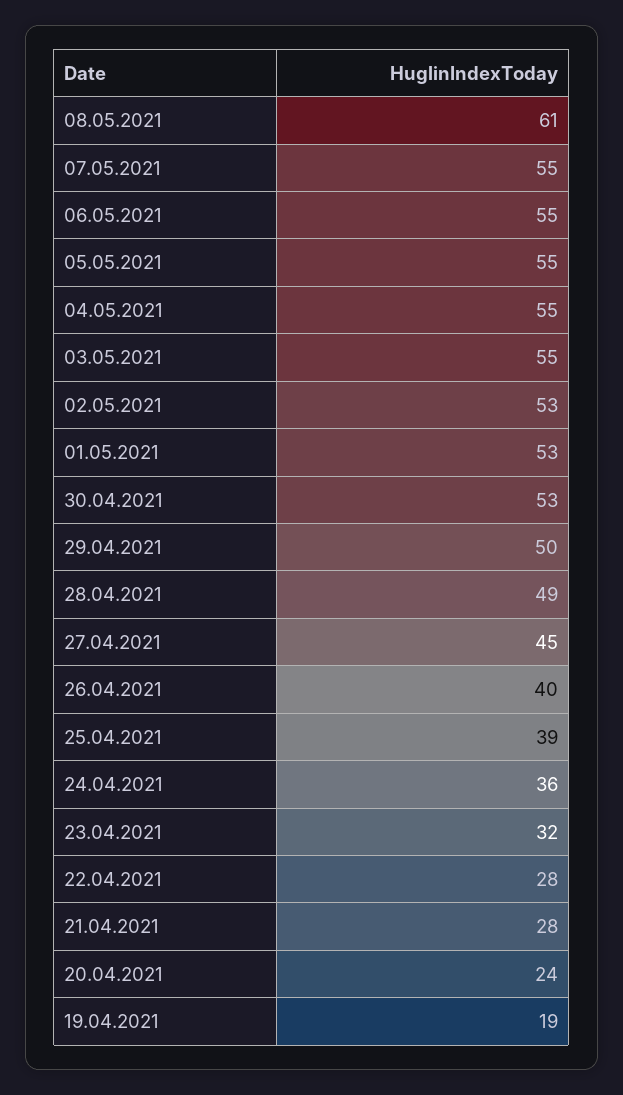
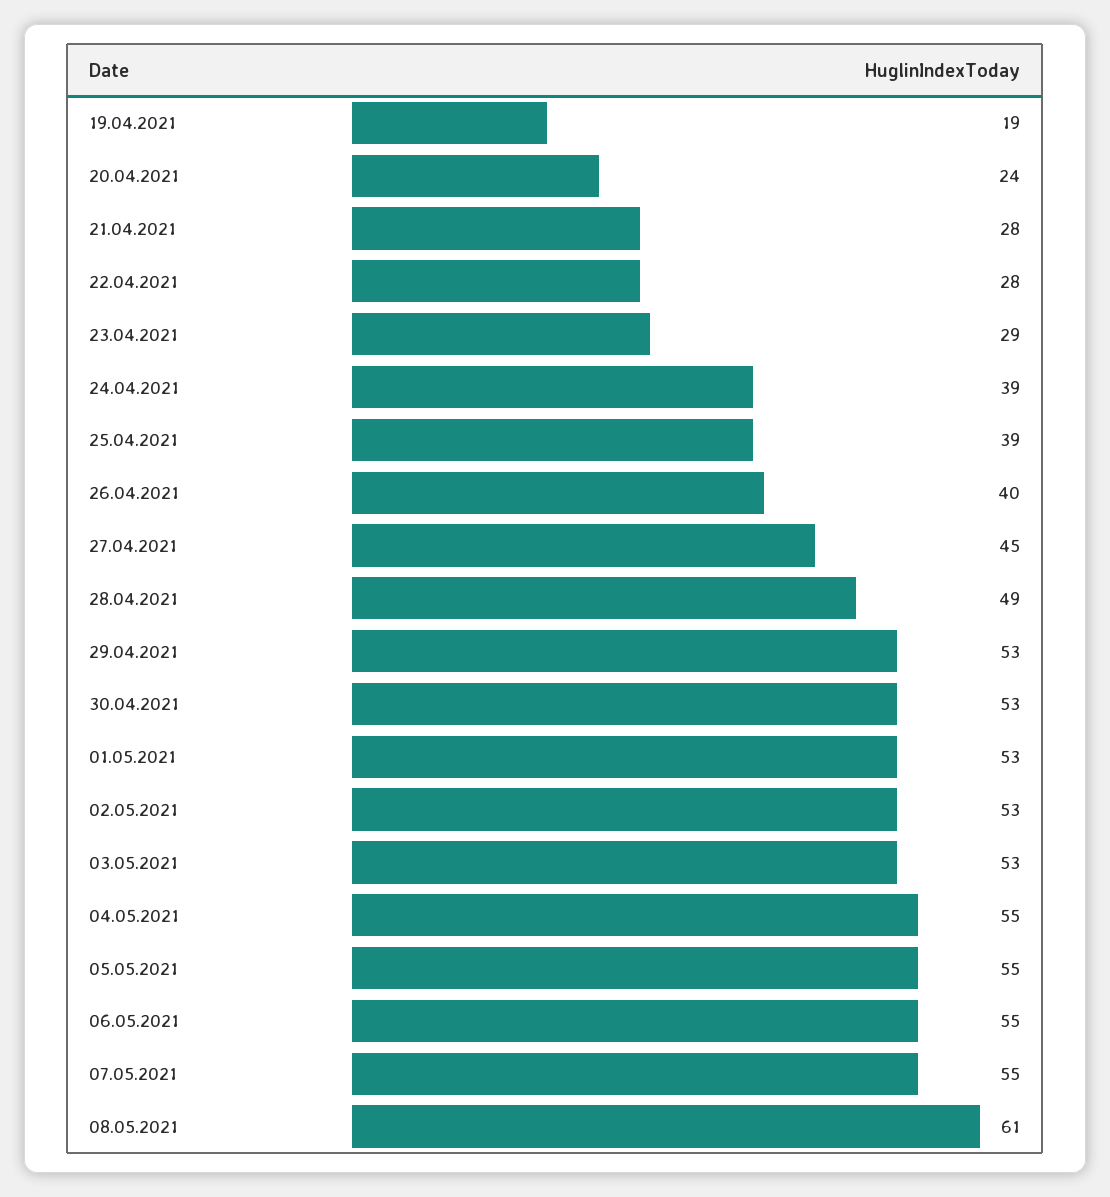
03.05.2021: 55 -> 53
29.04.2021: 50 -> 53
24.04.2021: 36 -> 39
23.04.2021: 32 -> 29

